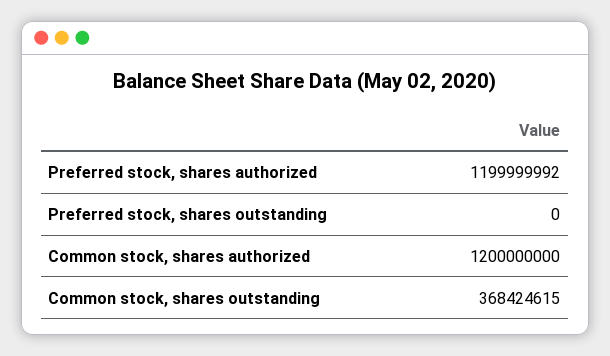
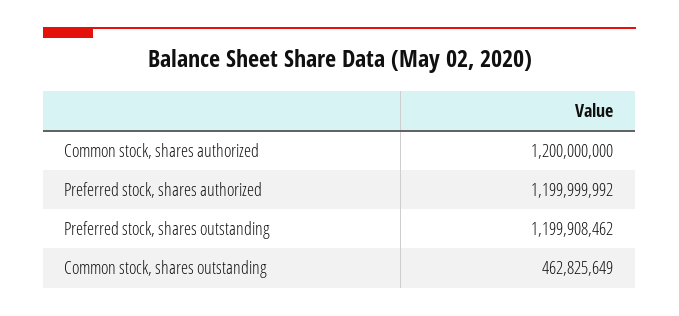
Preferred stock, shares outstanding: 0 -> 1199908462
Common stock, shares outstanding: 368424615 -> 462825649

